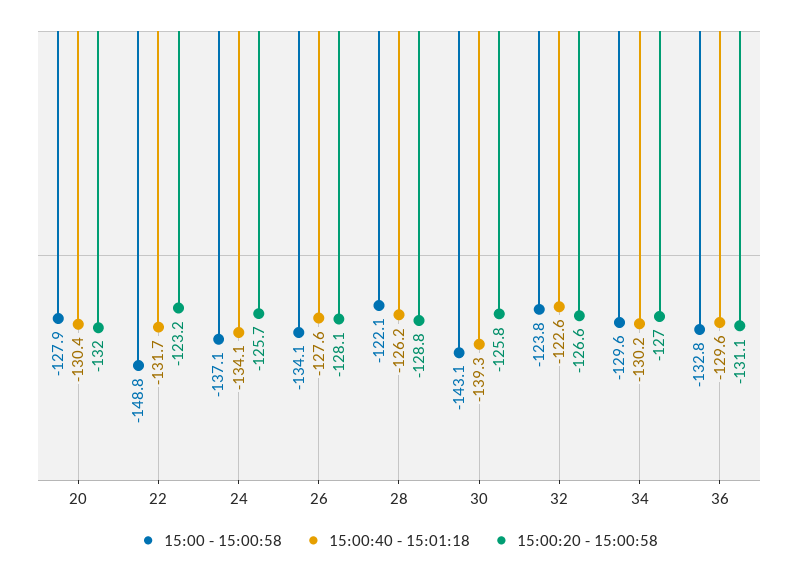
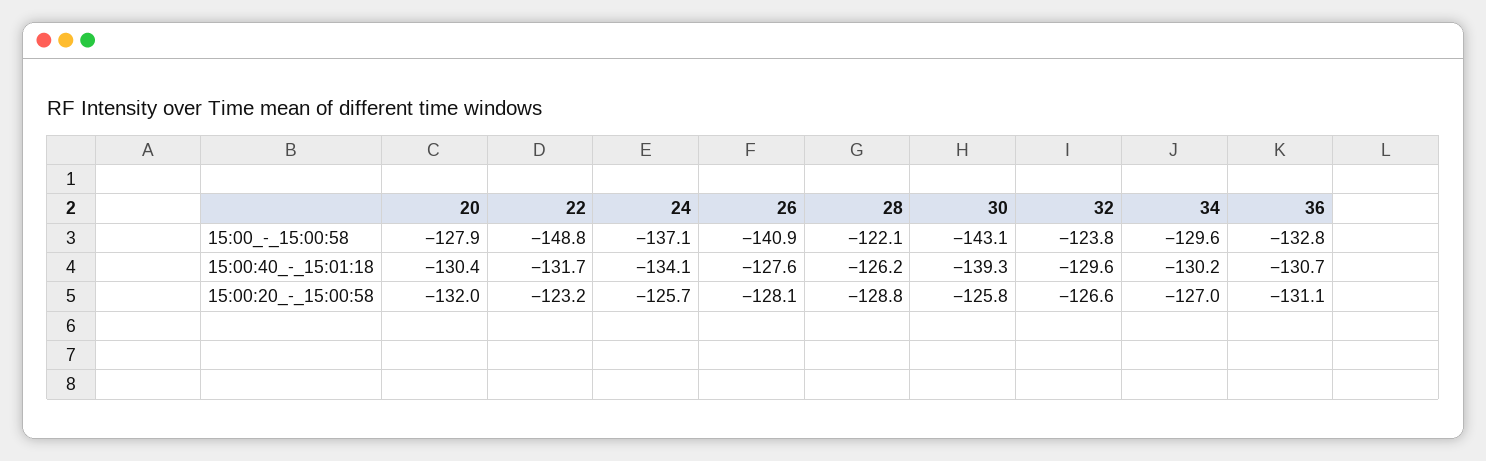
15:00 - 15:00:58, 26: -134.1 -> -140.9
15:00:40 - 15:01:18, 32: -122.6 -> -129.6
15:00:40 - 15:01:18, 36: -129.6 -> -130.7

